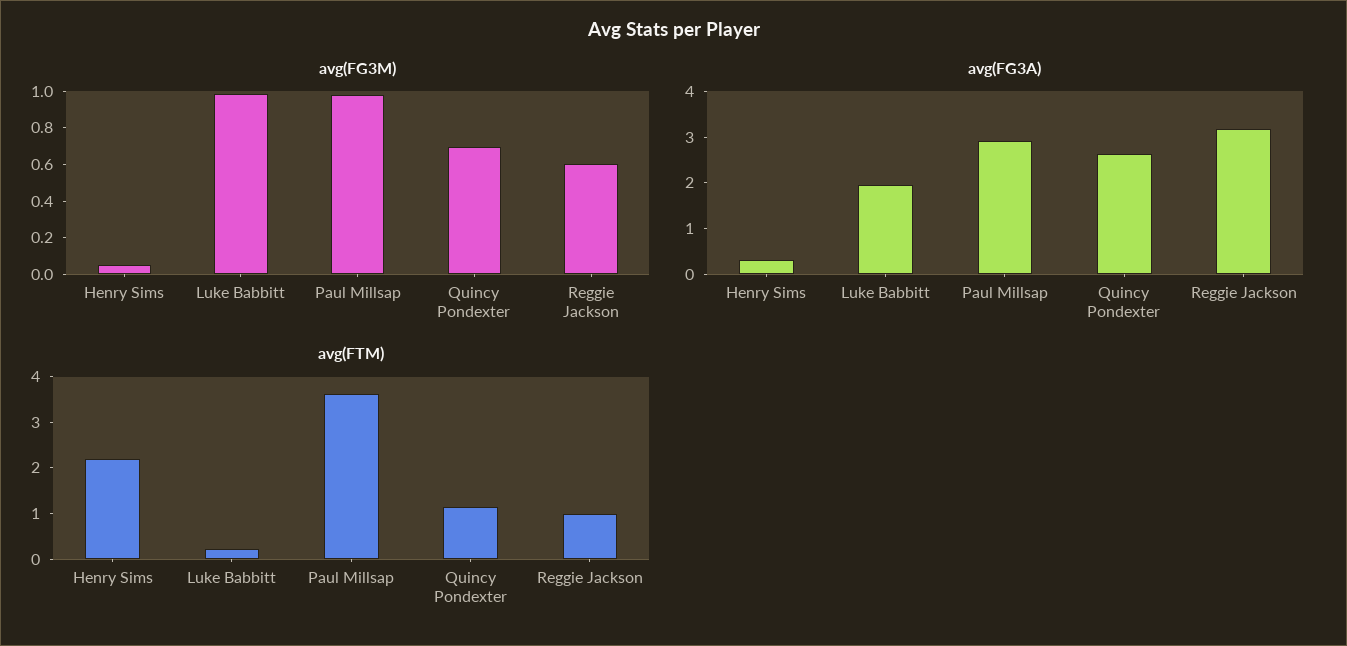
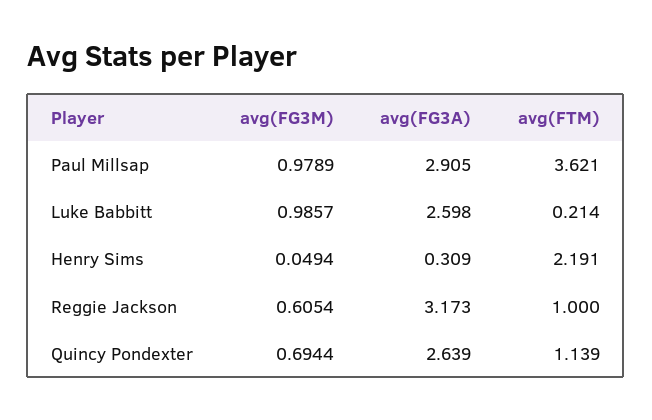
avg(FG3A), Luke Babbitt: 2 -> 2.598

